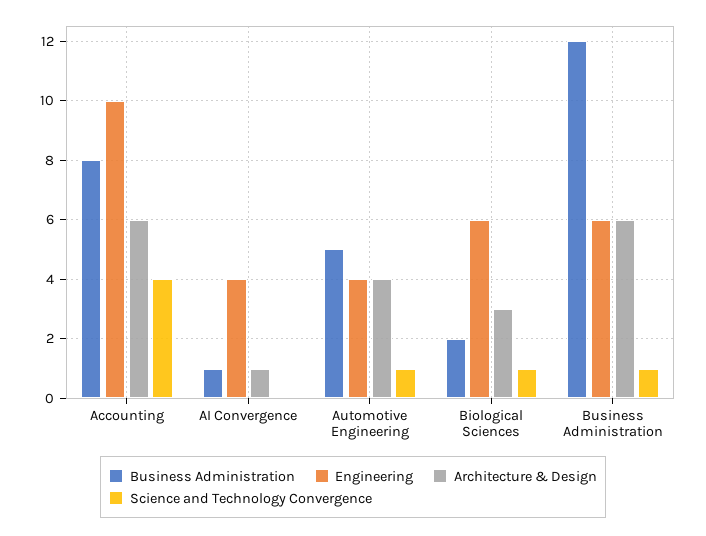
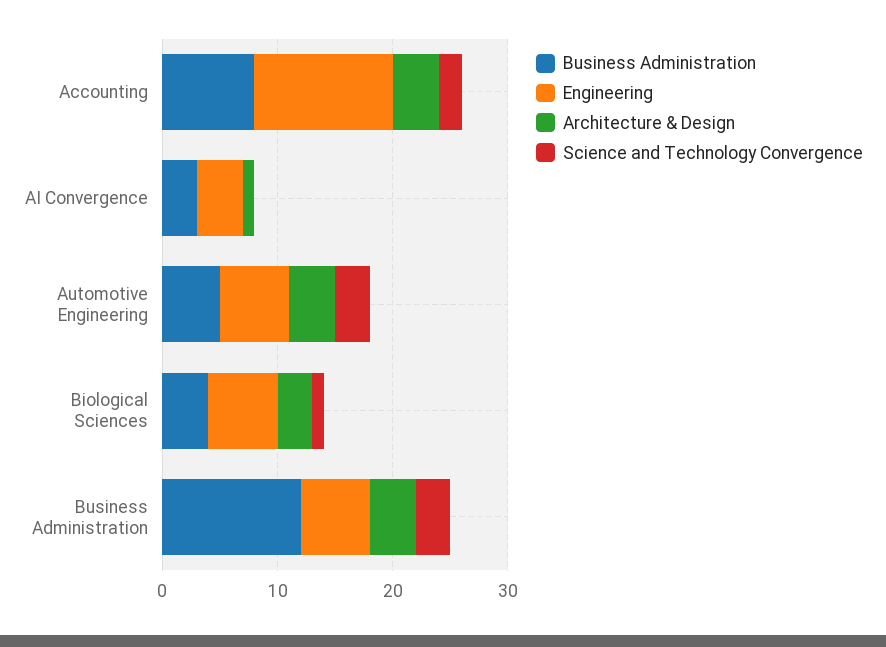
Engineering, Accounting: 10 -> 12
Architecture & Design, Accounting: 6 -> 4
Science and Technology Convergence, Accounting: 4 -> 2
Business Administration, AI Convergence: 1 -> 3
Engineering, Automotive Engineering: 4 -> 6
Science and Technology Convergence, Automotive Engineering: 1 -> 3
Business Administration, Biological Sciences: 2 -> 4
Architecture & Design, Business Administration: 6 -> 4
Science and Technology Convergence, Business Administration: 1 -> 3

